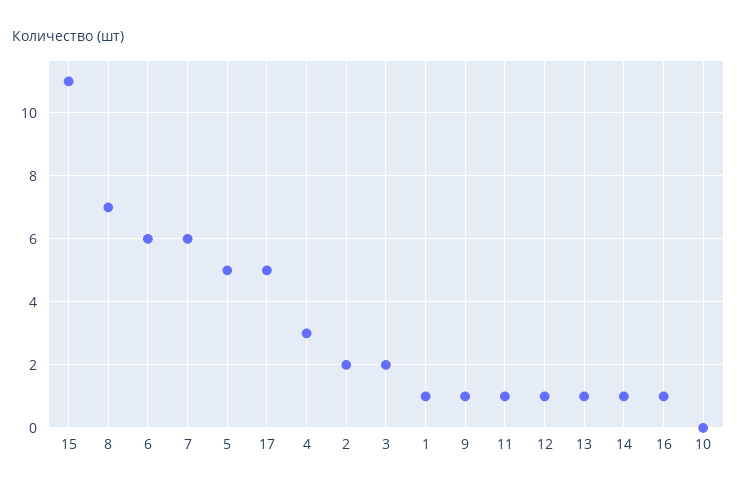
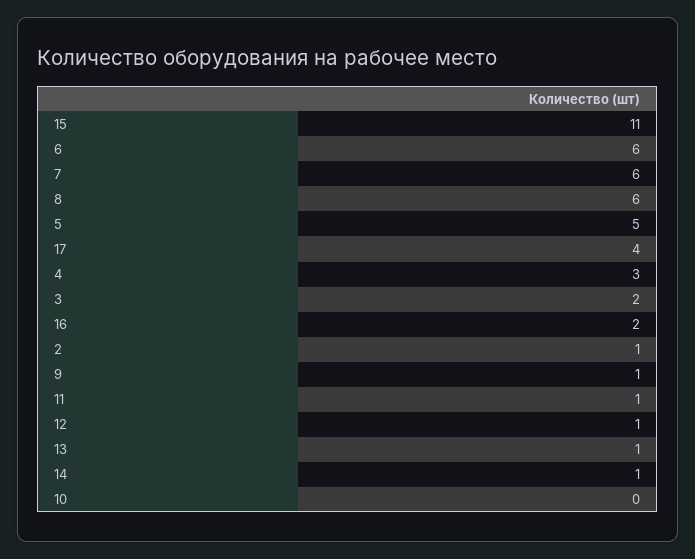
8: 7 -> 6
17: 5 -> 4
2: 2 -> 1
1: 1 -> none
16: 1 -> 2

